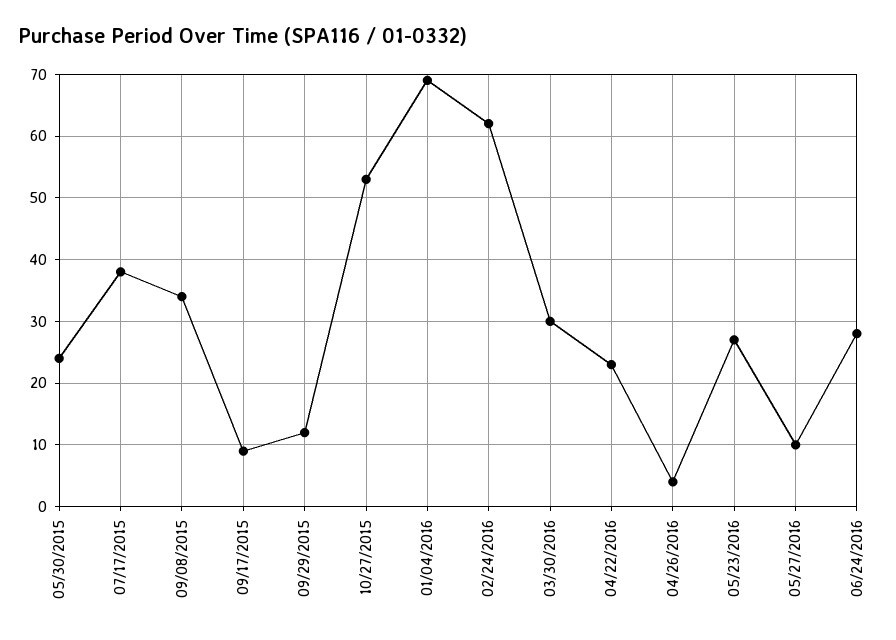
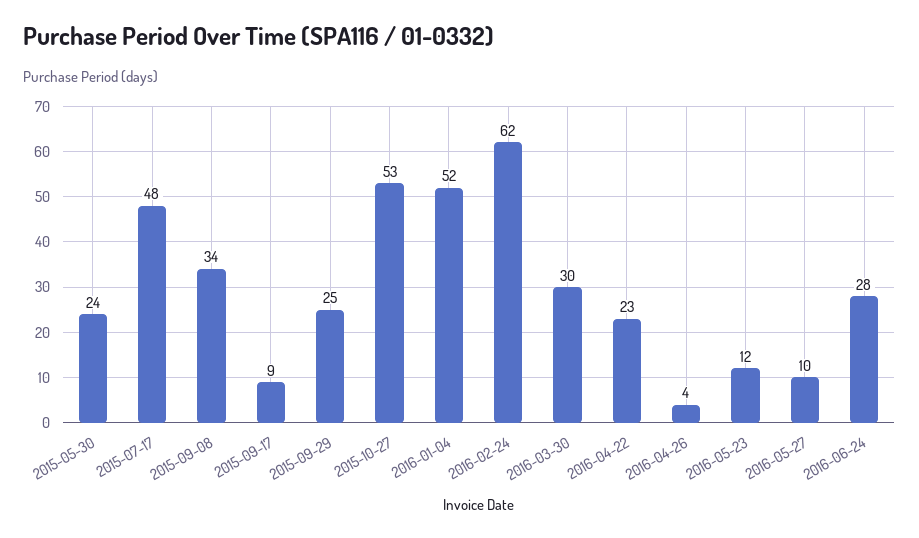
07/17/2015: 38 -> 48
09/29/2015: 12 -> 25
01/04/2016: 69 -> 52
05/23/2016: 27 -> 12

